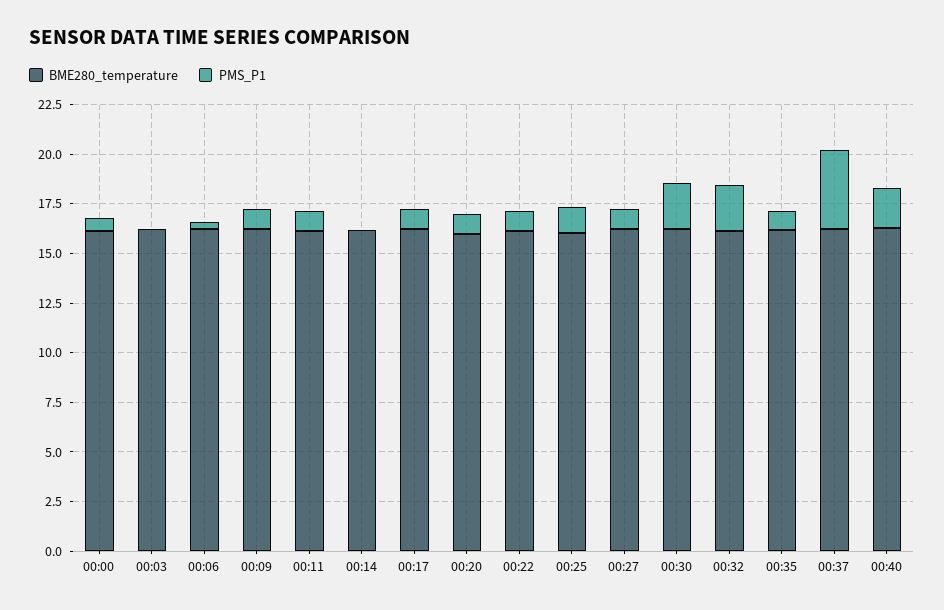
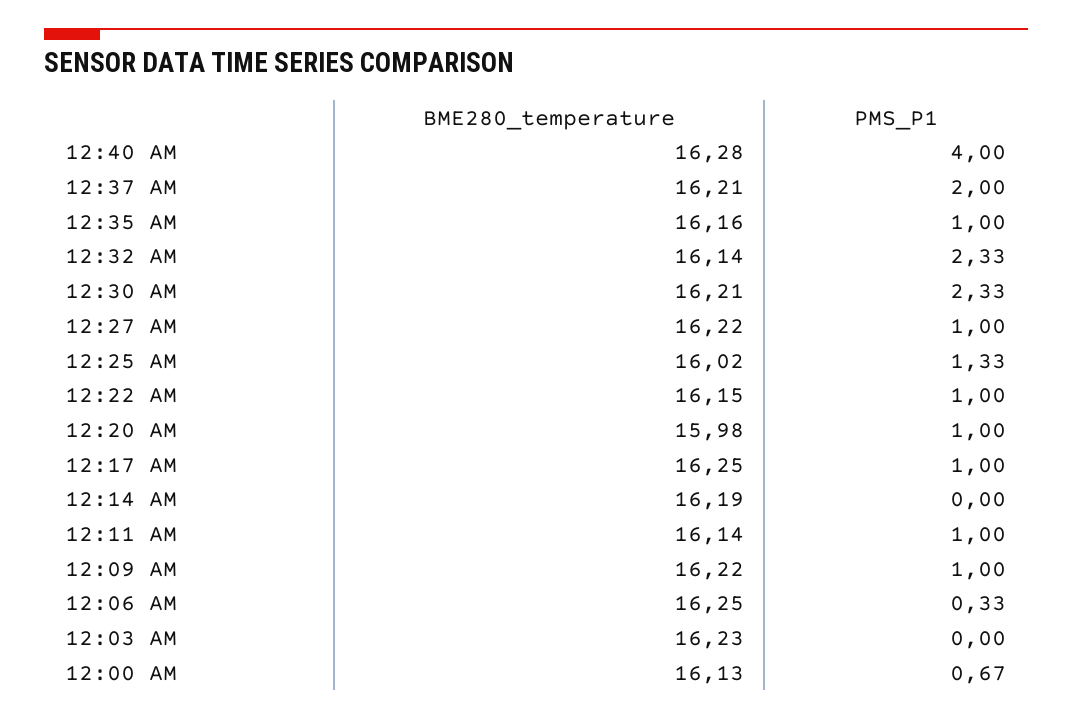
PMS_P1, 00:37: 4 -> 2
PMS_P1, 00:40: 2 -> 4

